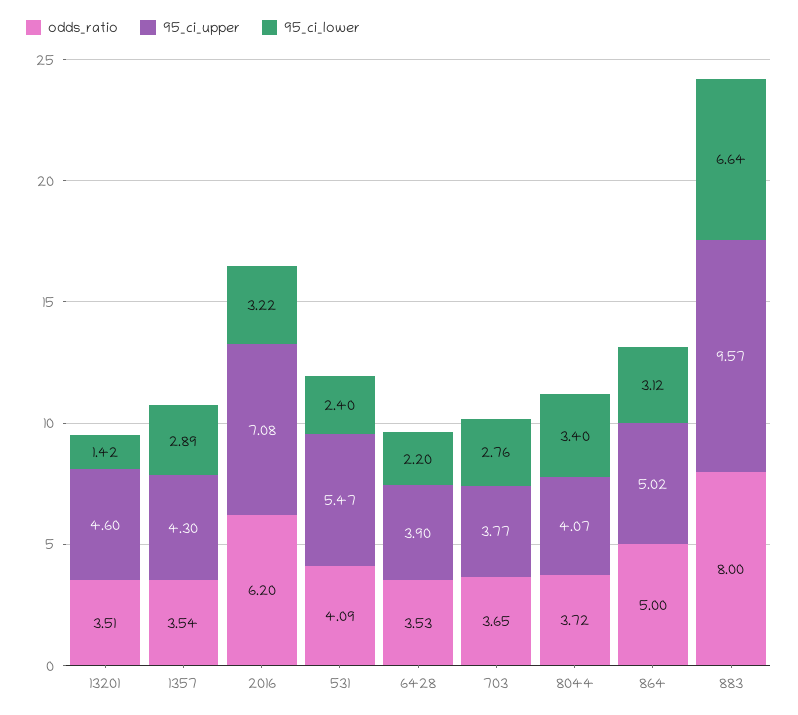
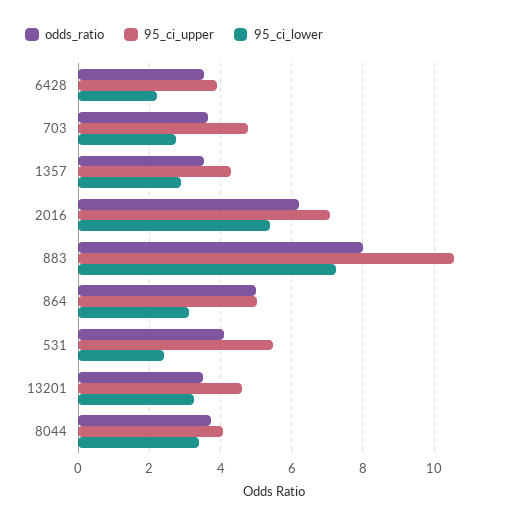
95_ci_lower, 13201: 1.42 -> 3.2
95_ci_lower, 2016: 3.22 -> 5.4
95_ci_upper, 703: 3.77 -> 4.8
95_ci_upper, 883: 9.57 -> 10.6
95_ci_lower, 883: 6.64 -> 7.2

